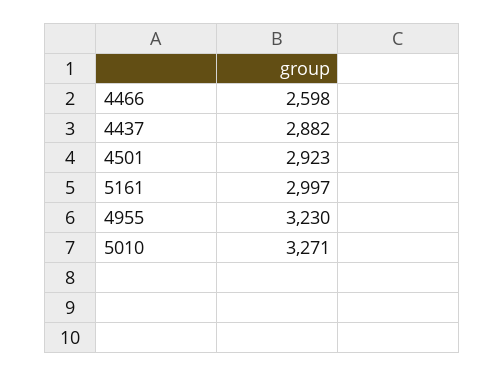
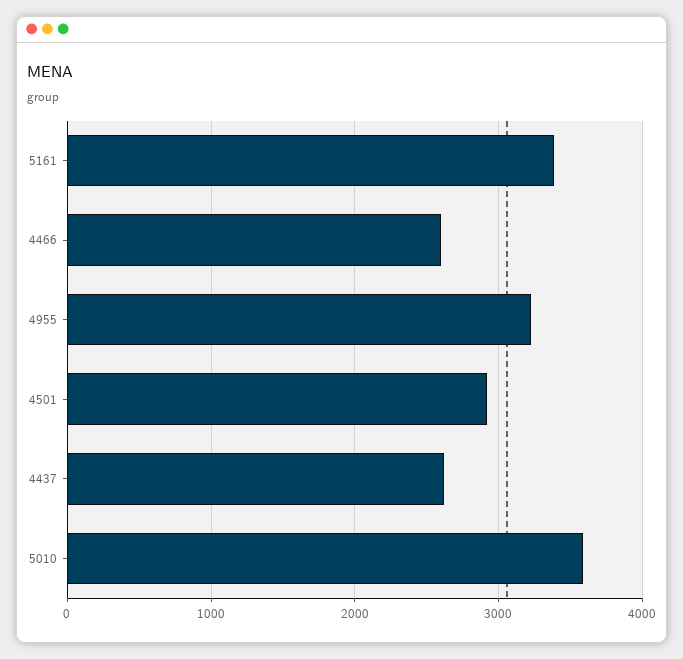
4437: 2882 -> 2600
5161: 2997 -> 3400
5010: 3271 -> 3600

